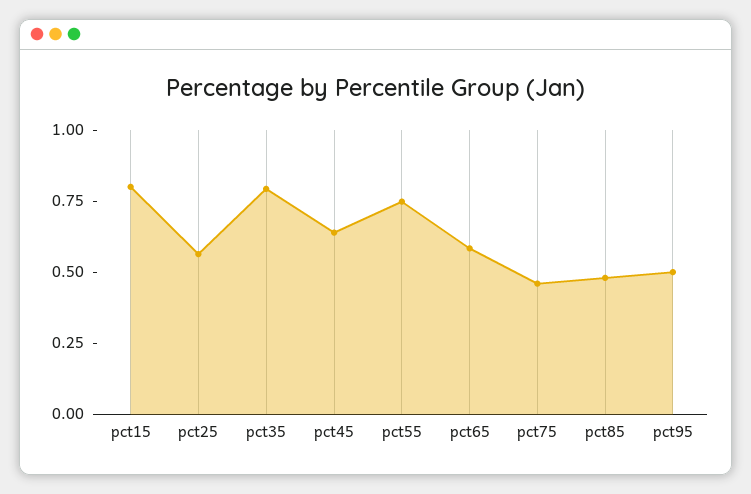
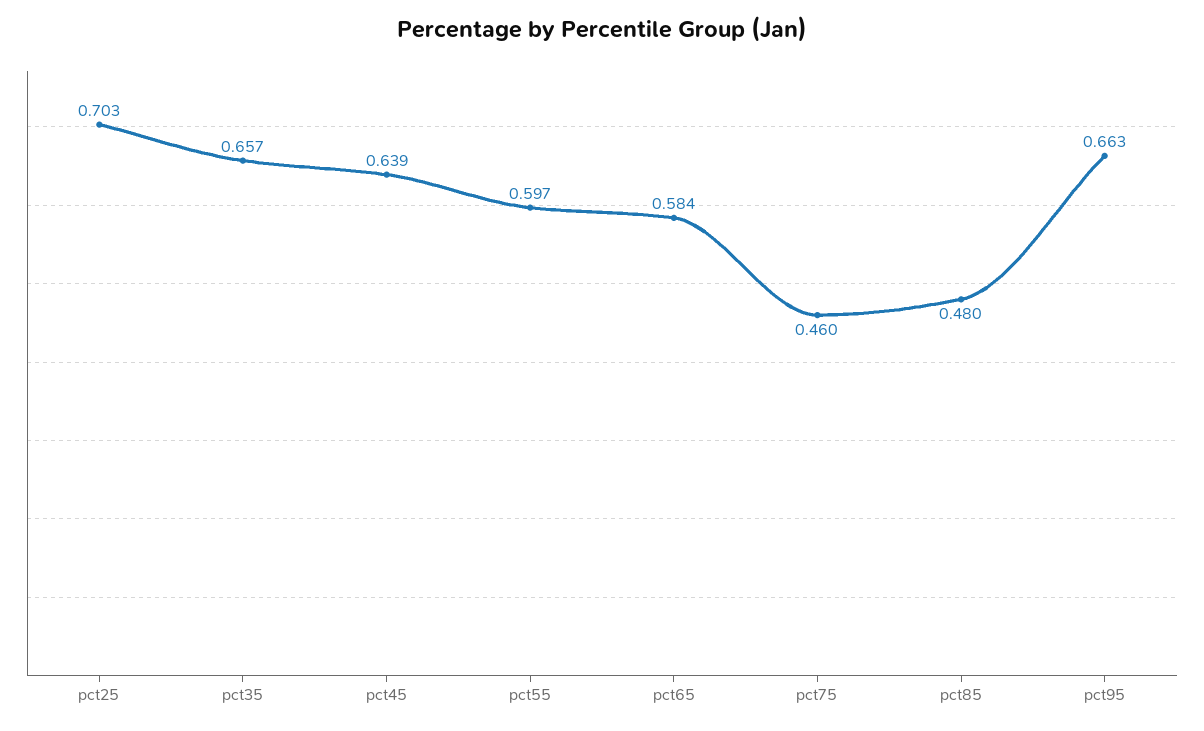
pct15: 0.8 -> none
pct25: 0.55 -> 0.703
pct35: 0.8 -> 0.657
pct55: 0.75 -> 0.597
pct95: 0.5 -> 0.663

